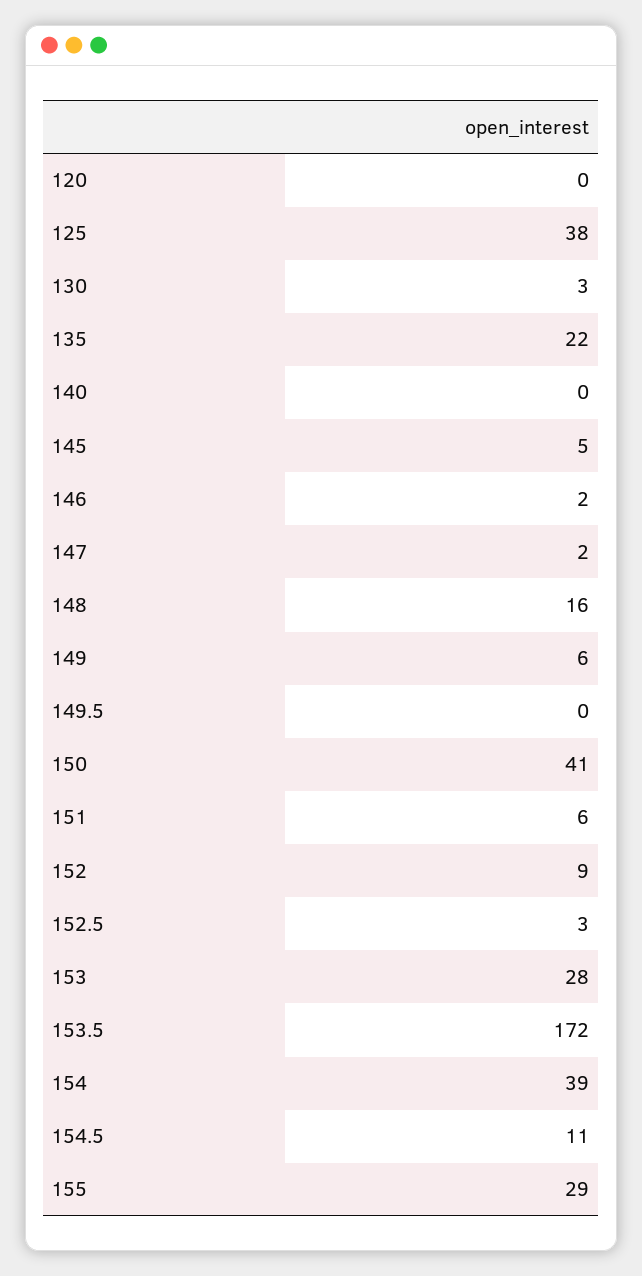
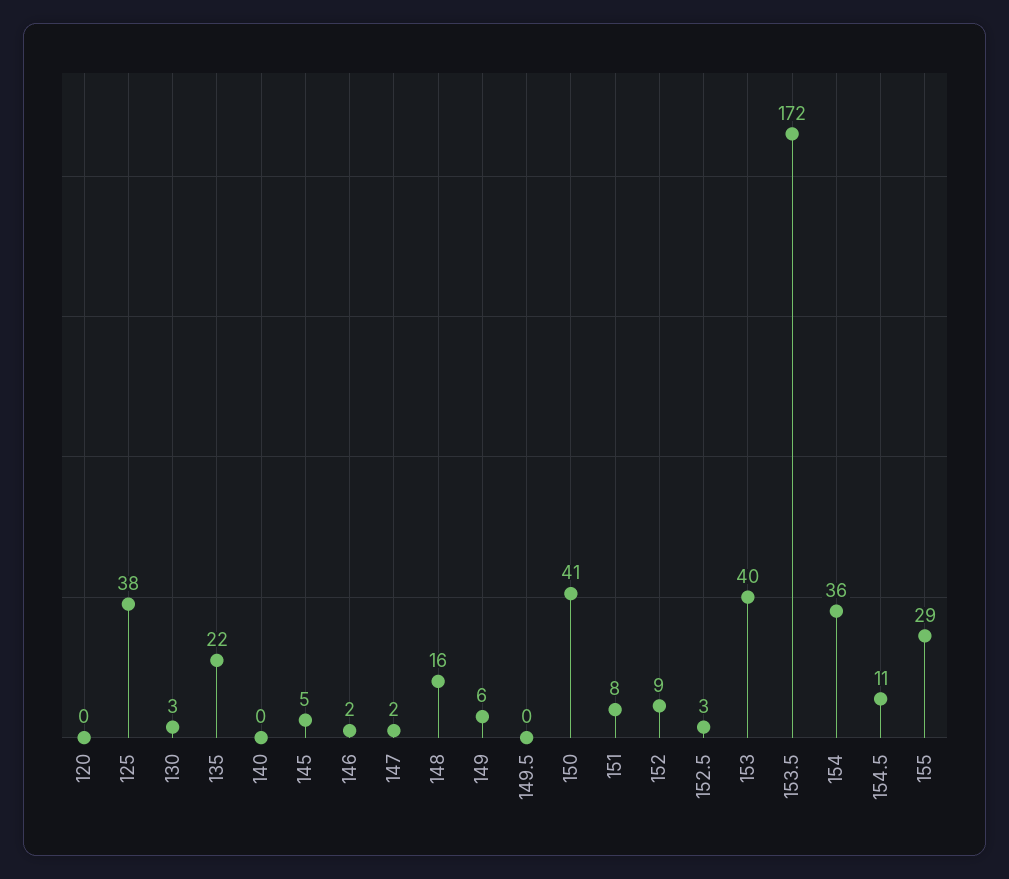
151: 6 -> 8
153: 28 -> 40
154: 39 -> 36

